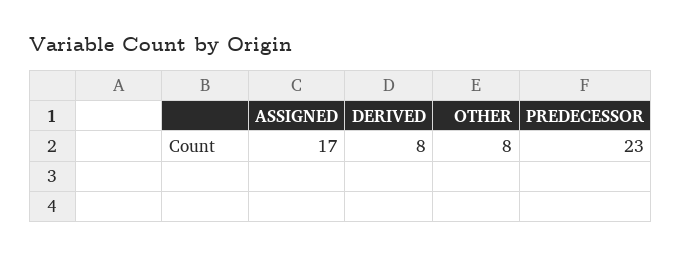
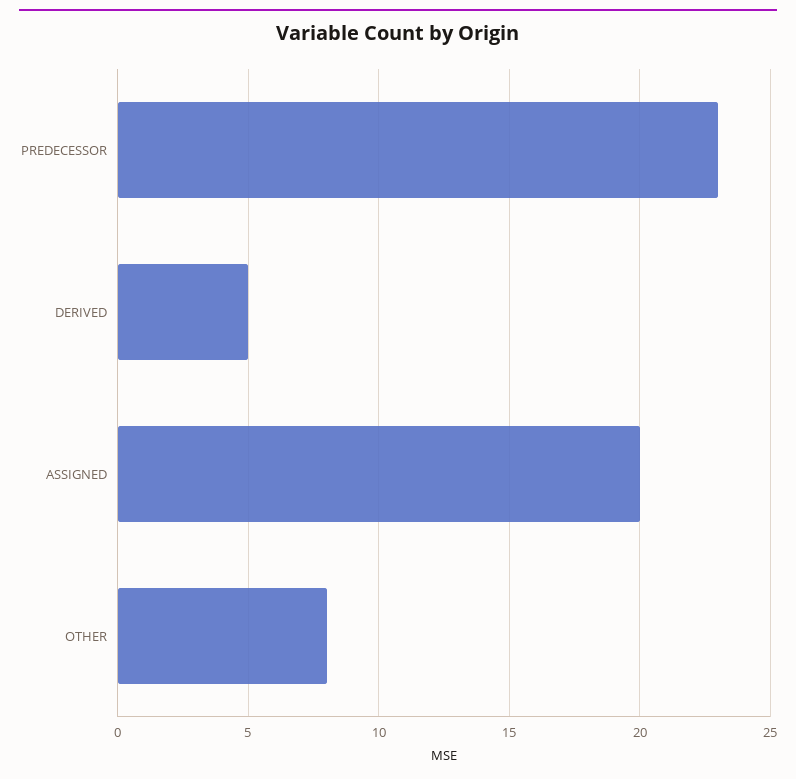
ASSIGNED: 17 -> 20
DERIVED: 8 -> 5

